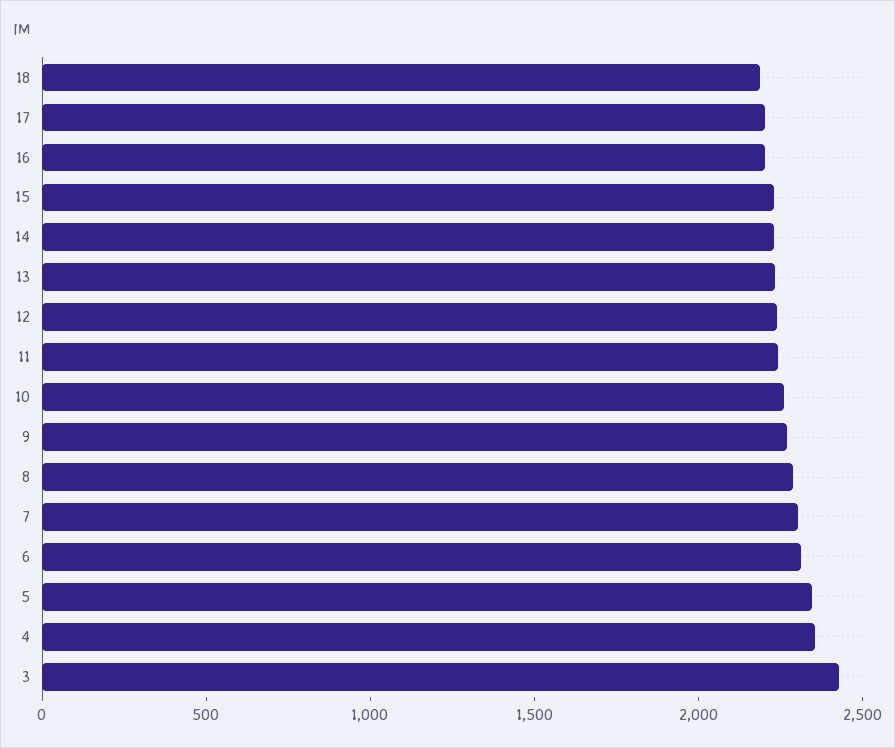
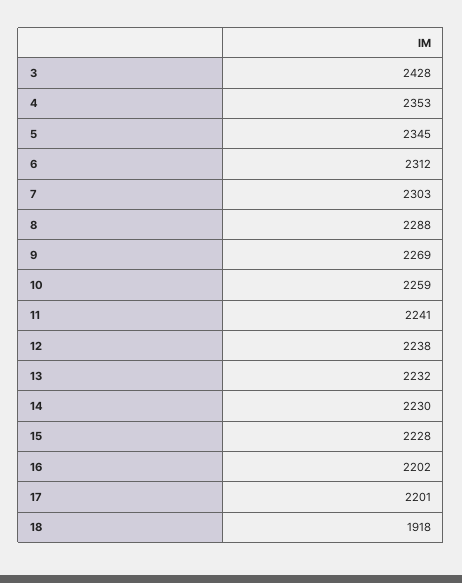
18: 2200 -> 1918

